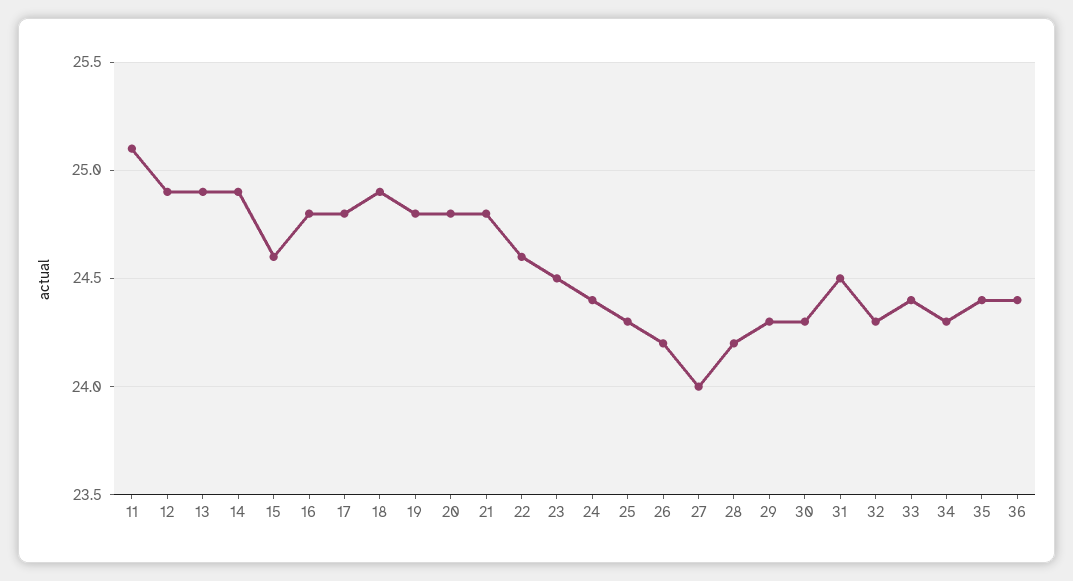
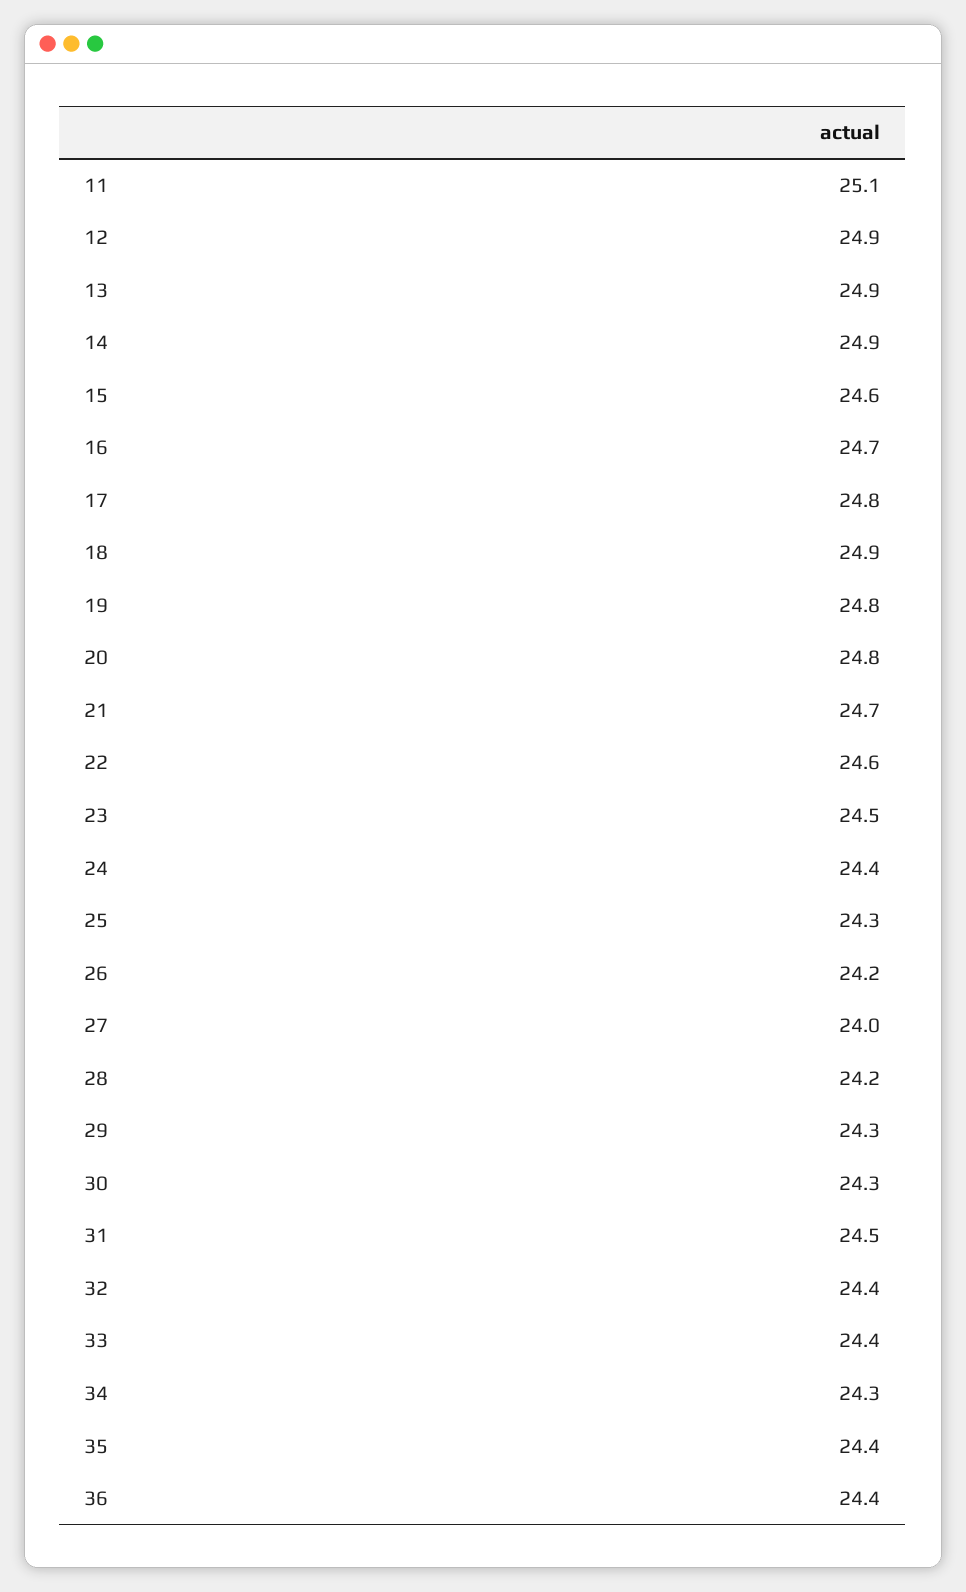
16: 24.8 -> 24.7
21: 24.8 -> 24.7
32: 24.3 -> 24.4

